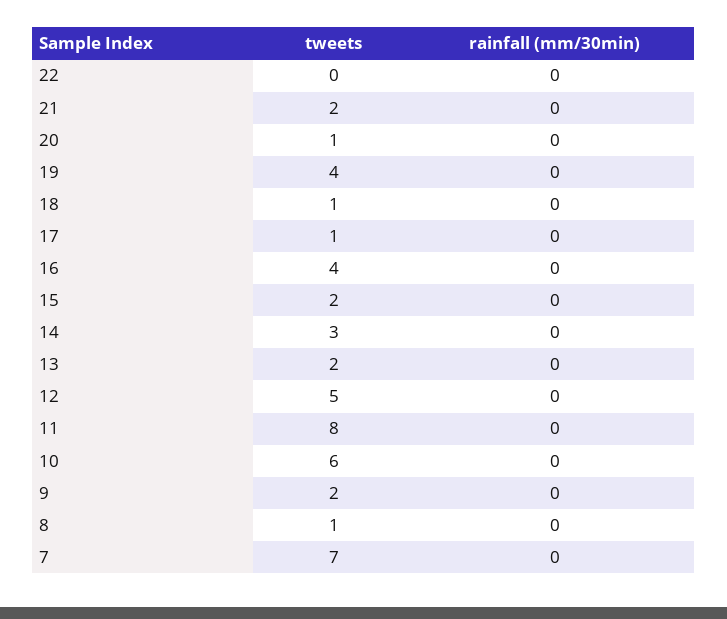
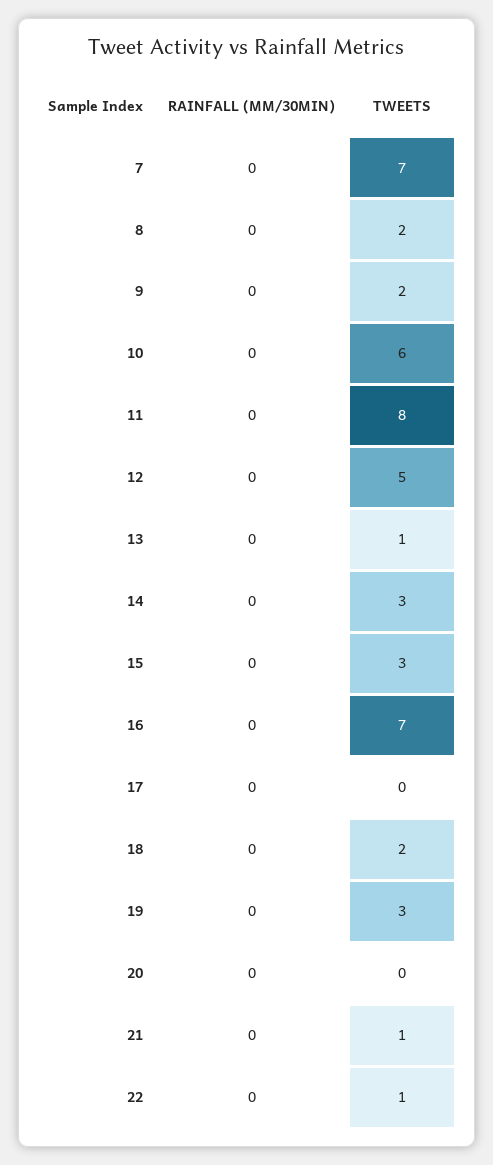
tweets, 22: 0 -> 1
tweets, 21: 2 -> 1
tweets, 20: 1 -> 0
tweets, 19: 4 -> 3
tweets, 18: 1 -> 2
tweets, 17: 1 -> 0
tweets, 16: 4 -> 7
tweets, 15: 2 -> 3
tweets, 13: 2 -> 1
tweets, 8: 1 -> 2

